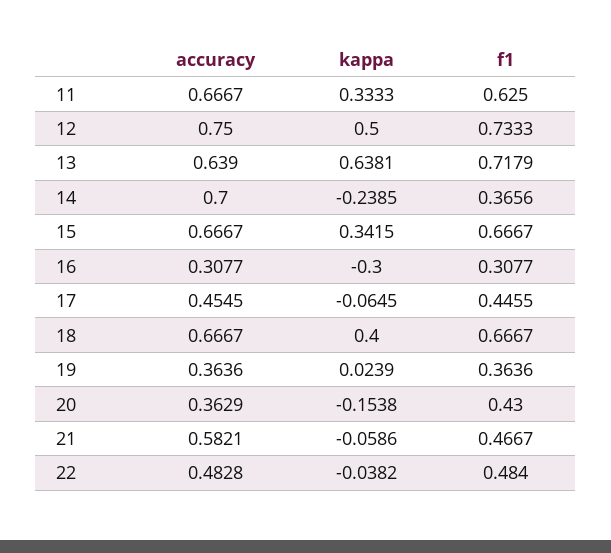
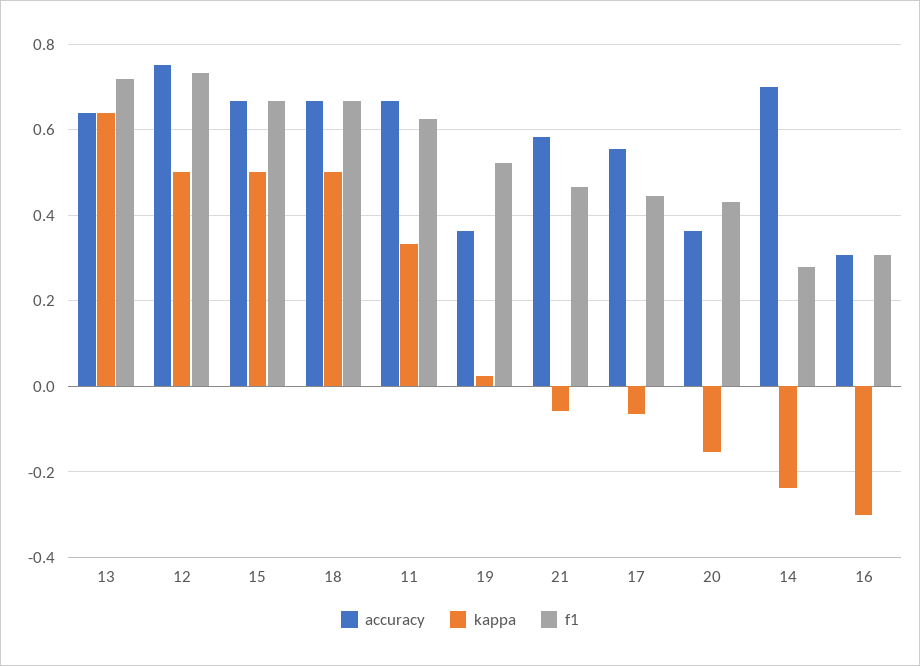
f1, 14: 0.3656 -> 0.28
kappa, 15: 0.3415 -> 0.5
accuracy, 17: 0.4545 -> 0.56
kappa, 18: 0.4 -> 0.5
f1, 19: 0.3636 -> 0.52
accuracy, 22: 0.4828 -> none
kappa, 22: -0.0382 -> none
f1, 22: 0.484 -> none

